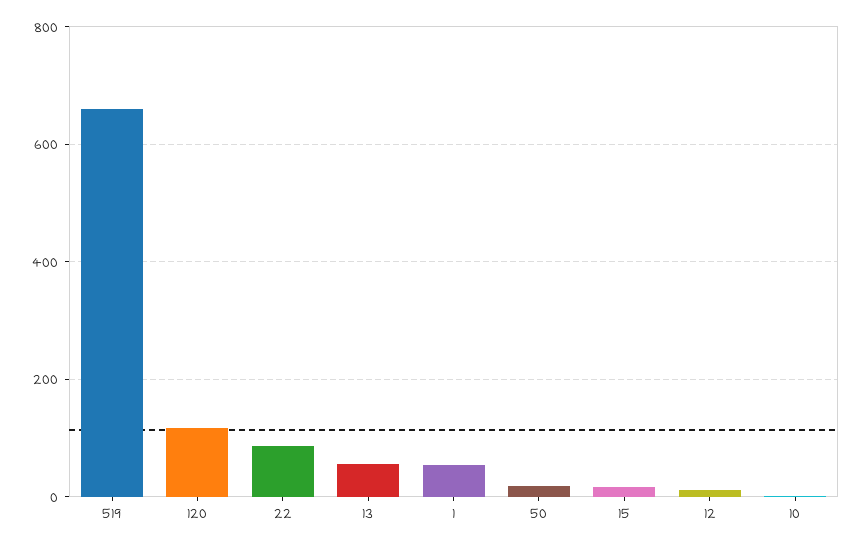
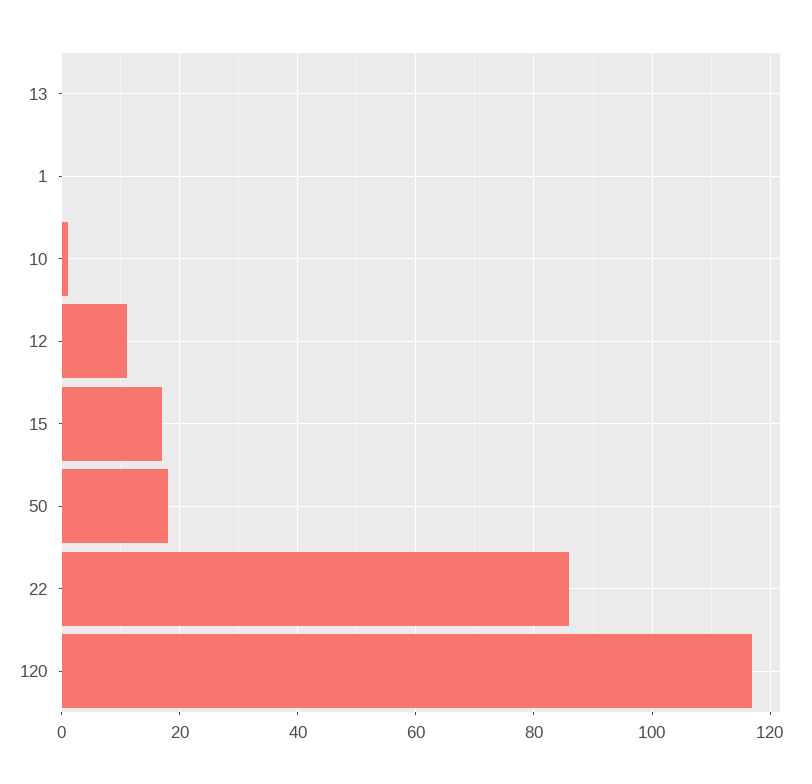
519: 660 -> none
13: 60 -> 0
1: 60 -> 0

